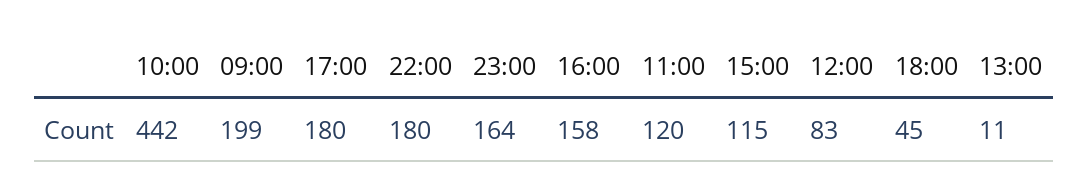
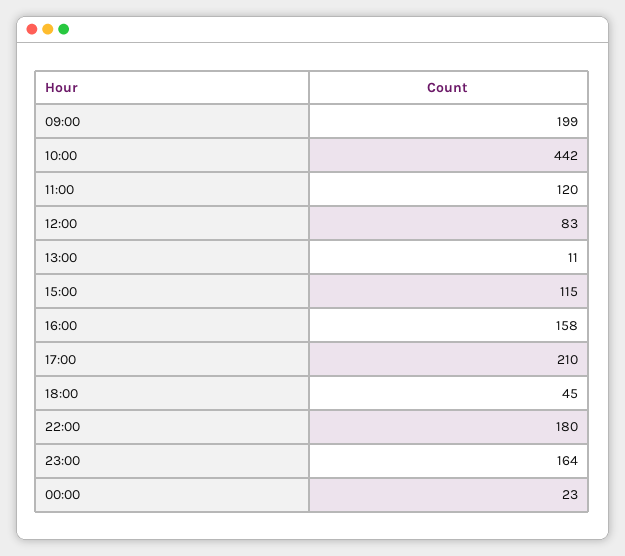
17:00: 180 -> 210
00:00: none -> 23

